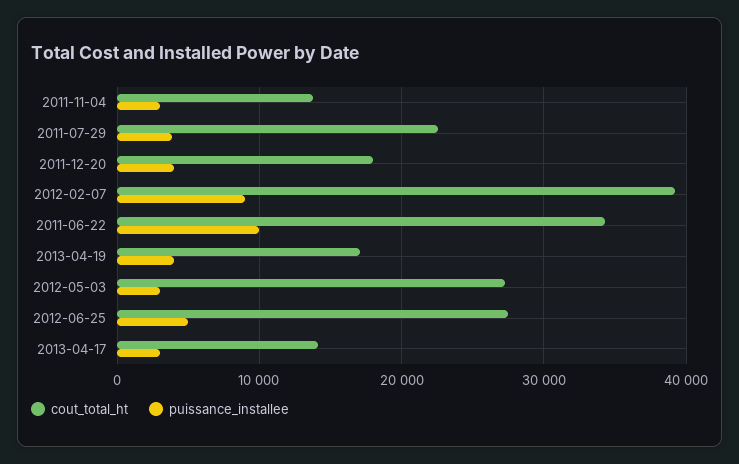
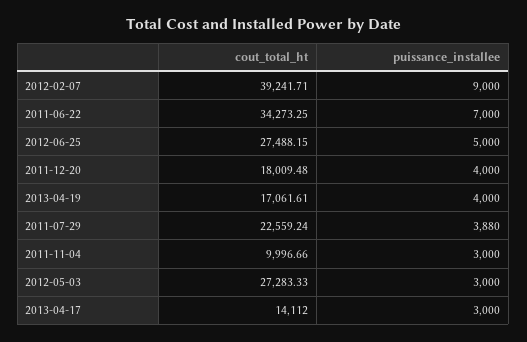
cout_total_ht, 2011-11-04: 14000 -> 9996.66
puissance_installee, 2011-06-22: 10000 -> 7000

